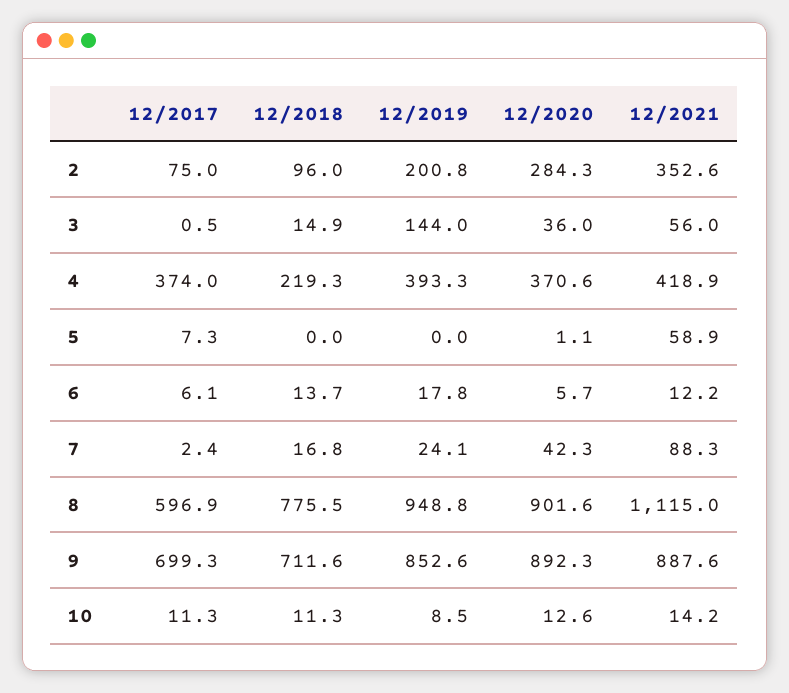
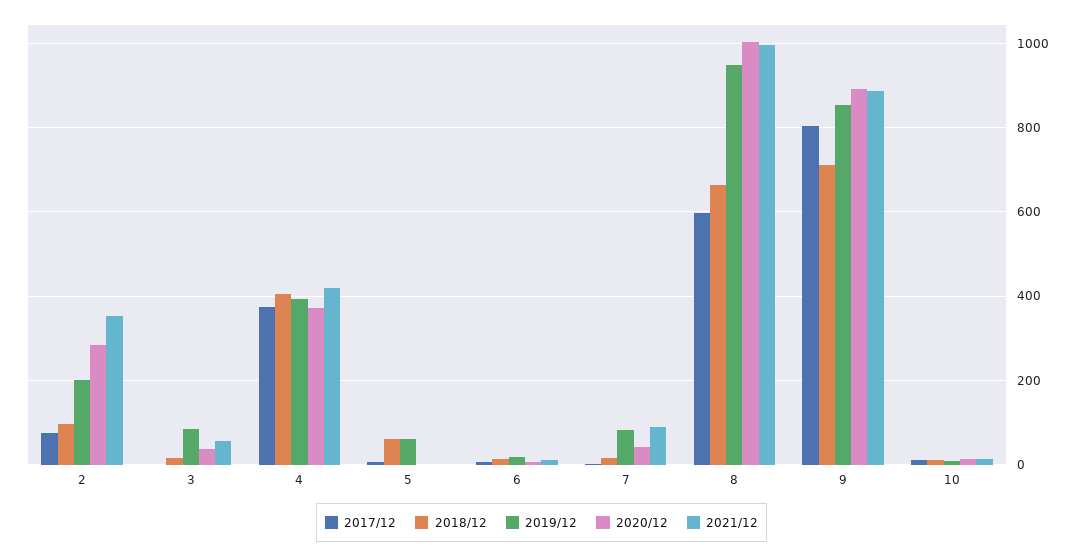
12/2019, 3: 144 -> 80
12/2018, 4: 219.3 -> 400
12/2018, 5: 0 -> 60
12/2019, 5: 0 -> 60
12/2021, 5: 58.9 -> 0
12/2019, 7: 24.1 -> 80
12/2018, 8: 775.5 -> 660
12/2020, 8: 901.6 -> 1000
12/2021, 8: 1115 -> 1000
12/2017, 9: 699.3 -> 800

